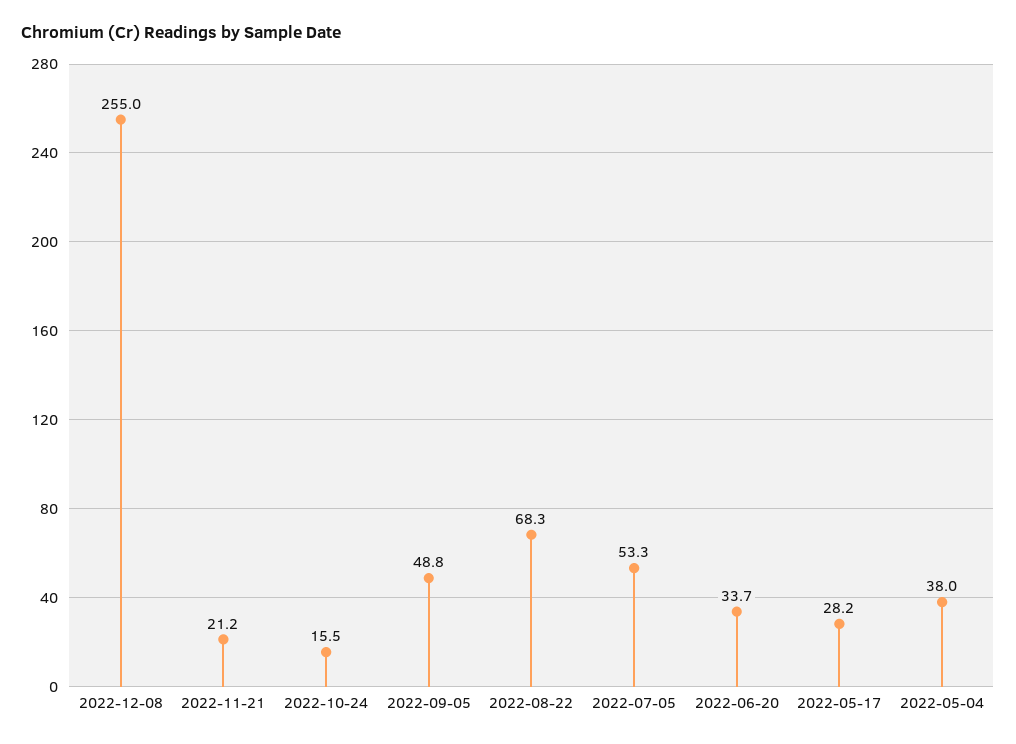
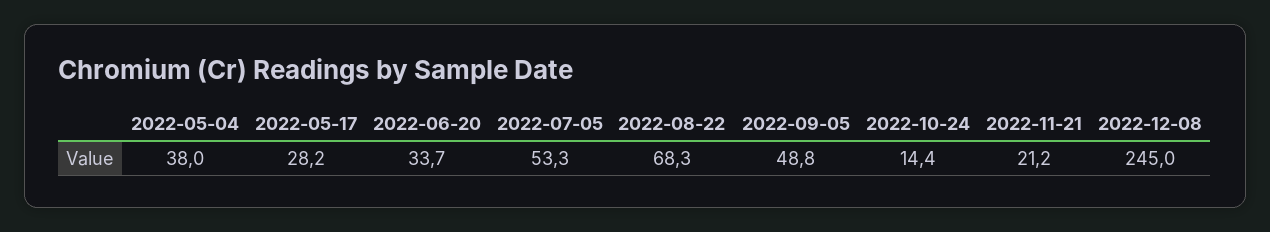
2022-12-08: 255 -> 245
2022-10-24: 15.5 -> 14.4

